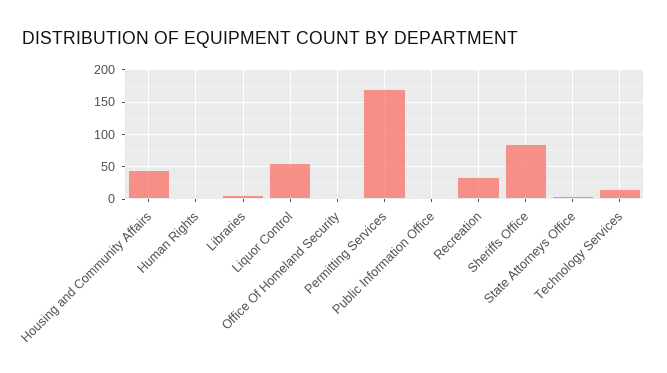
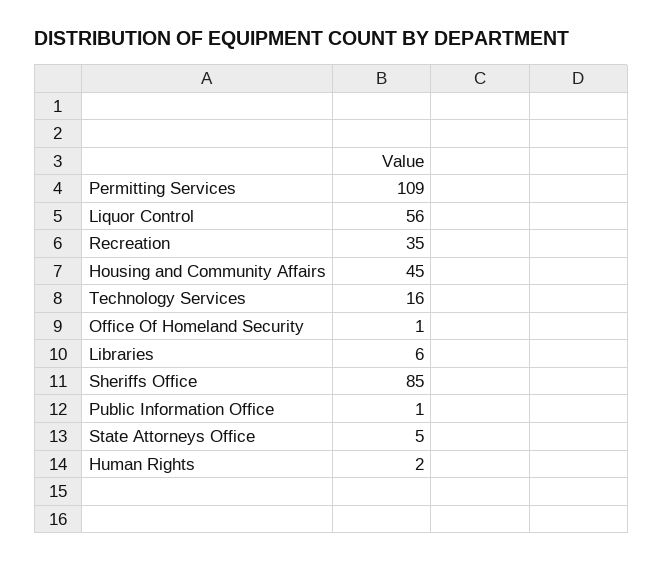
Permitting Services: 170 -> 109

